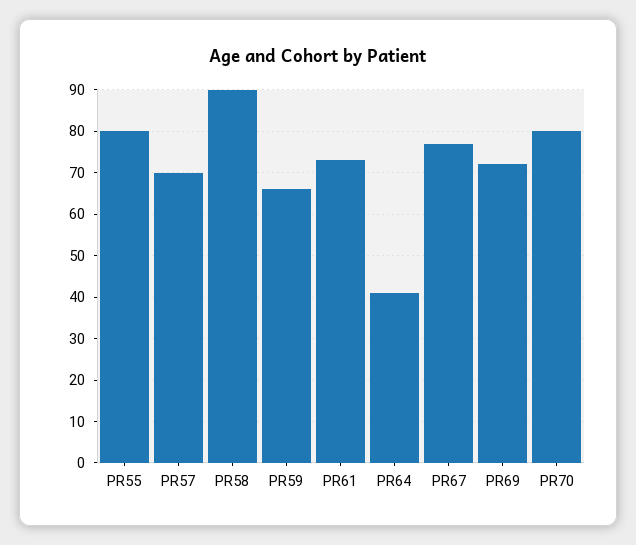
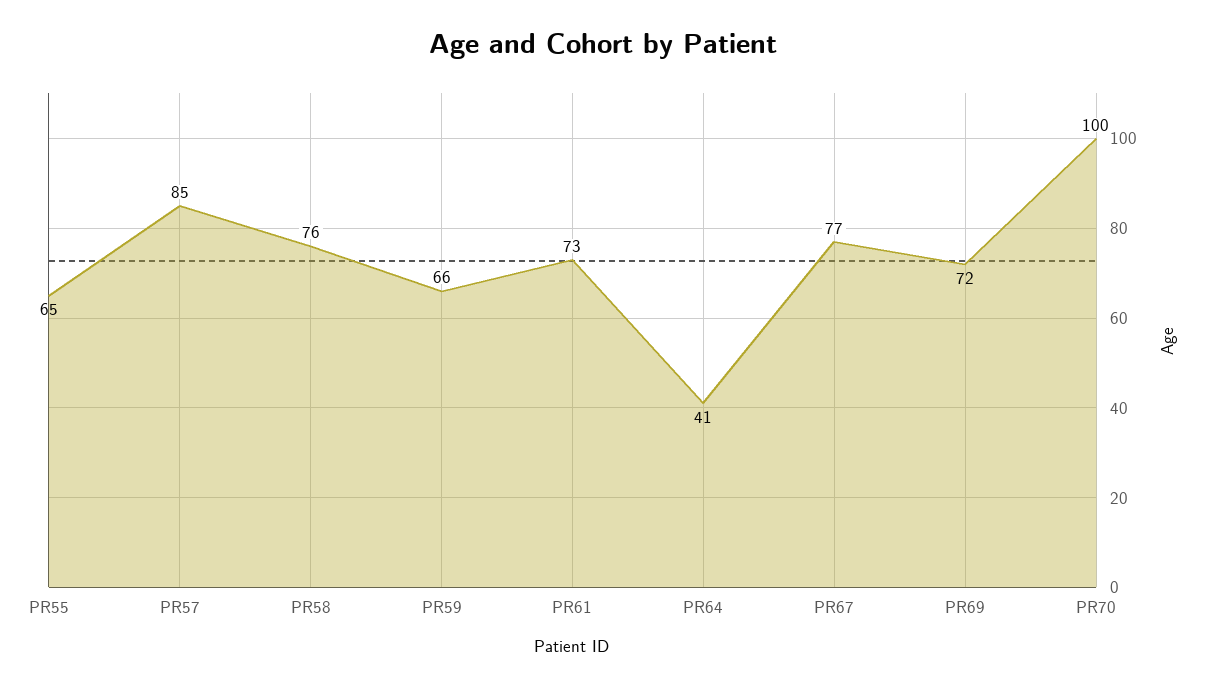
PR55: 80 -> 65
PR57: 70 -> 85
PR58: 90 -> 76
PR70: 80 -> 100

